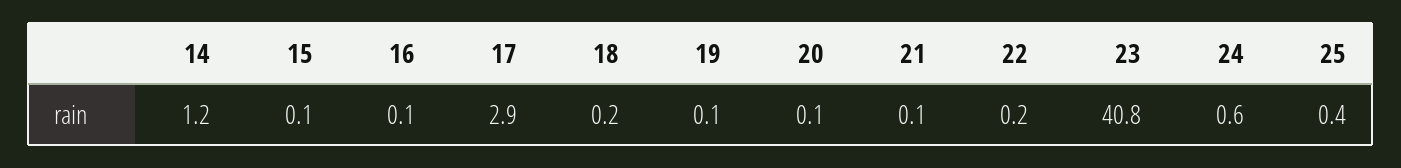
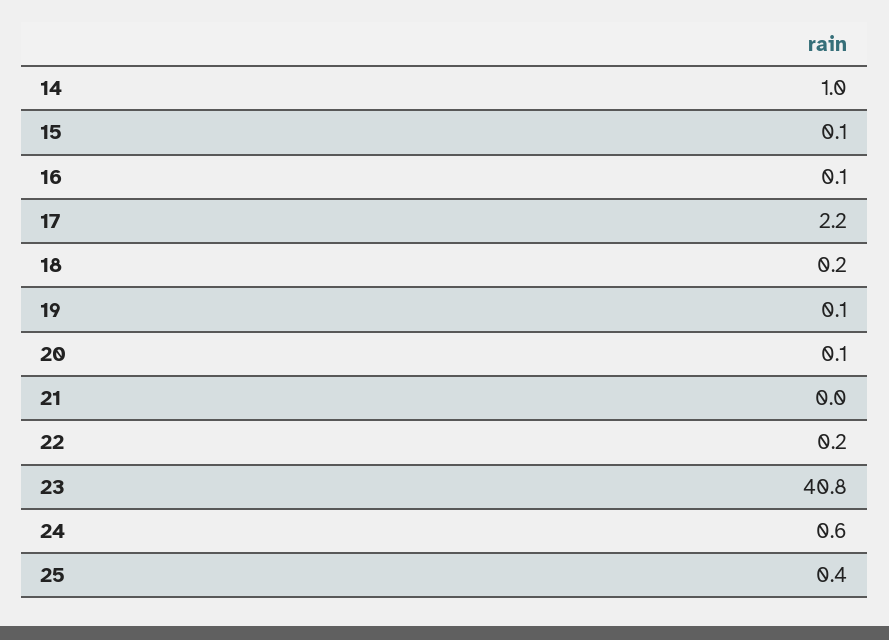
14: 1.2 -> 1
17: 2.9 -> 2.2
21: 0.1 -> 0

